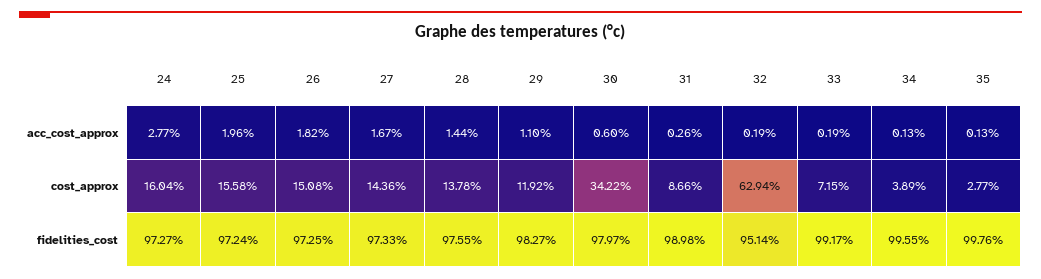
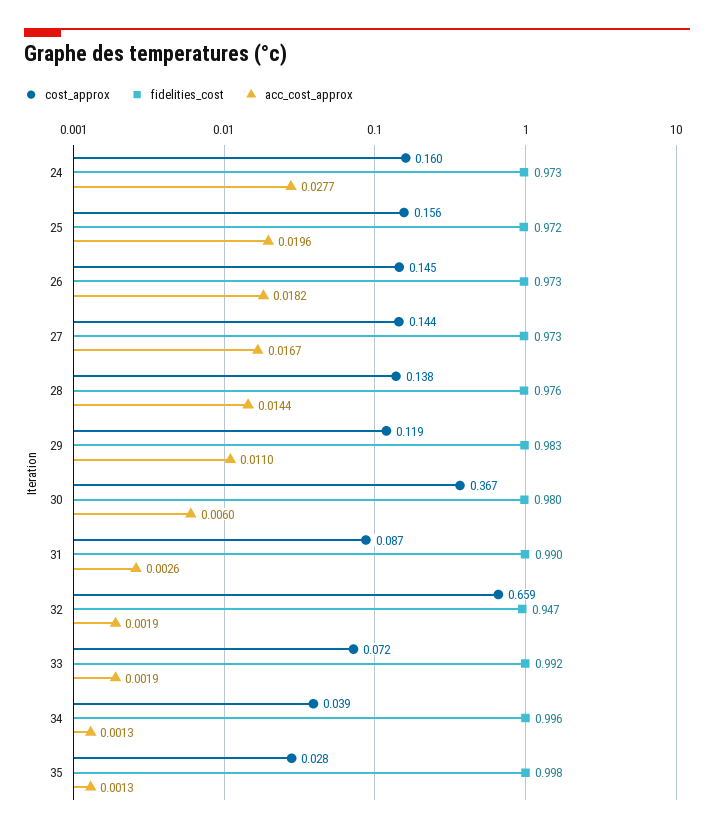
cost_approx, 26: 0.1508 -> 0.145
cost_approx, 30: 0.3422 -> 0.367
cost_approx, 32: 0.6294 -> 0.659
fidelities_cost, 32: 0.9514 -> 0.947

